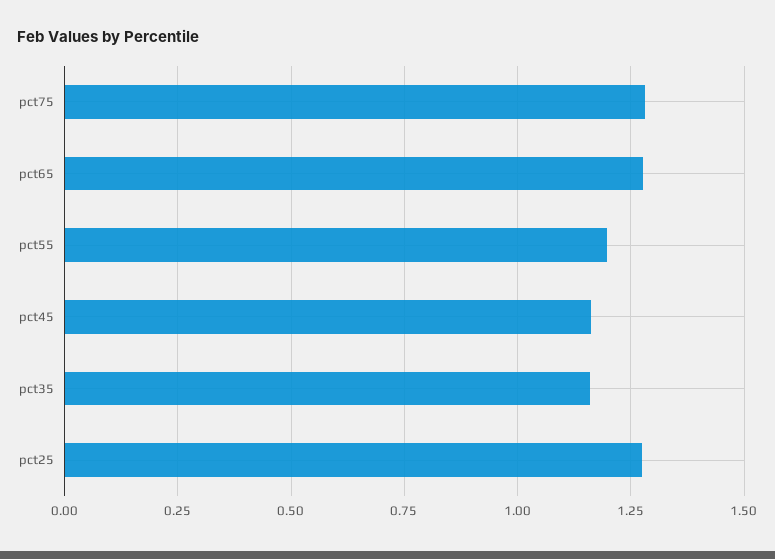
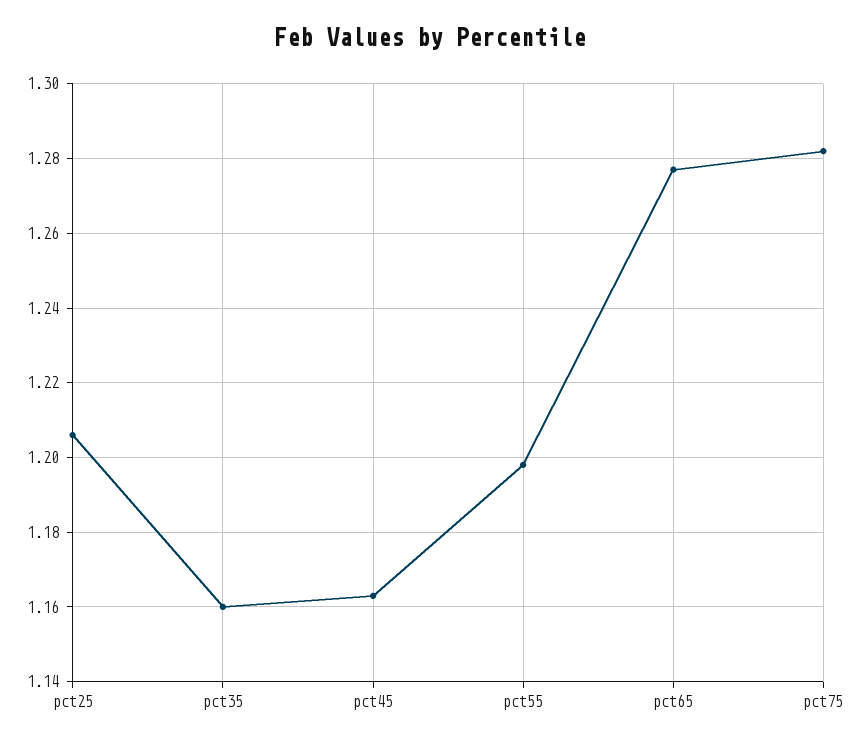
pct25: 1.275 -> 1.205

